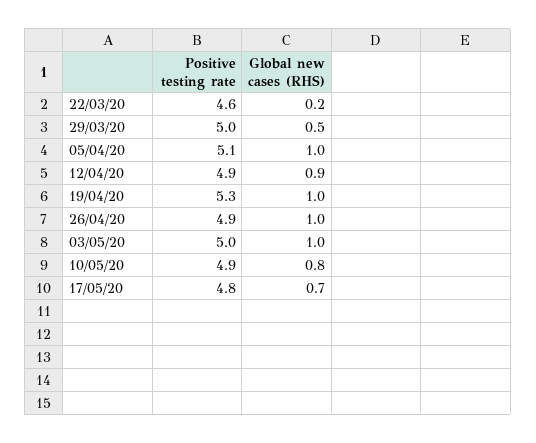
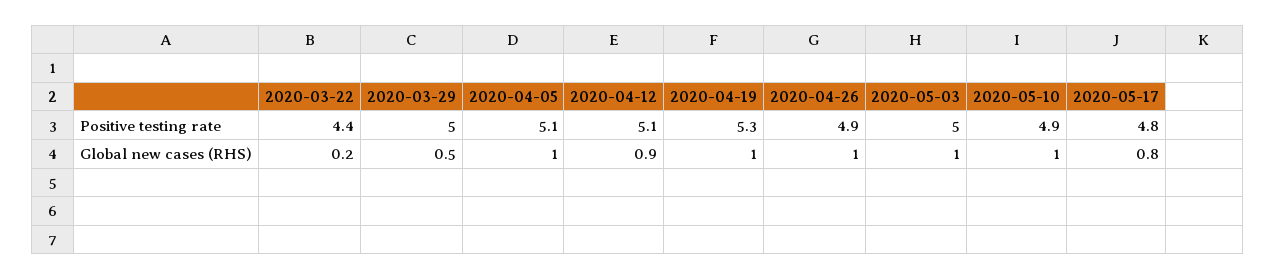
Positive testing rate, 22/03/20: 4.6 -> 4.4
Positive testing rate, 12/04/20: 4.9 -> 5.1
Global new cases (RHS), 10/05/20: 0.8 -> 1
Global new cases (RHS), 17/05/20: 0.7 -> 0.8

